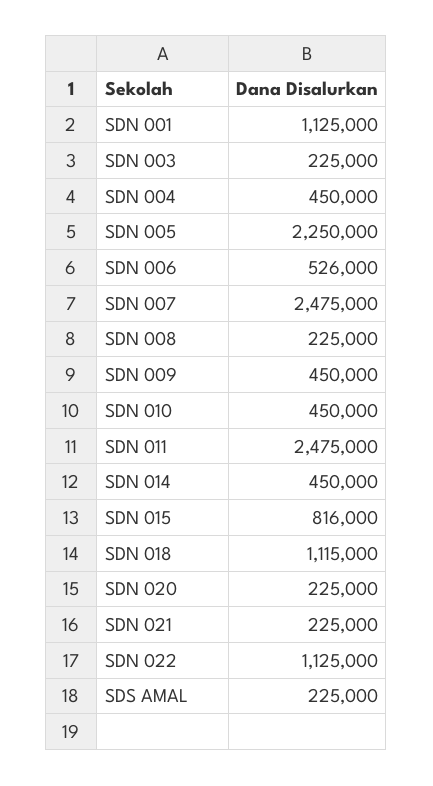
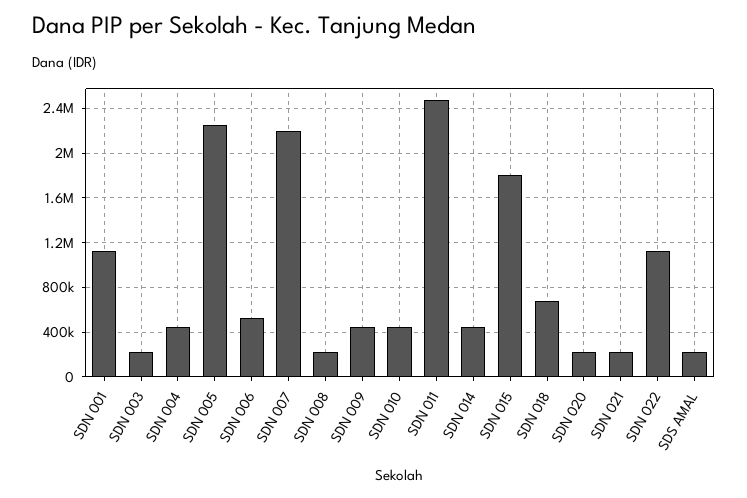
SDN 007: 2475000 -> 2200000
SDN 015: 816000 -> 1800000
SDN 018: 1115000 -> 700000

